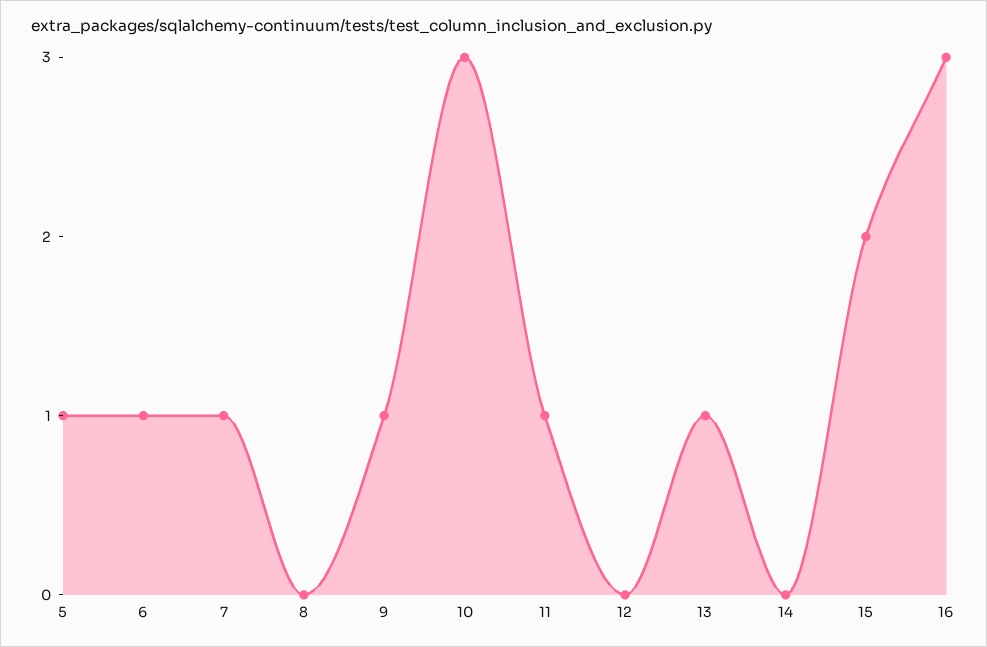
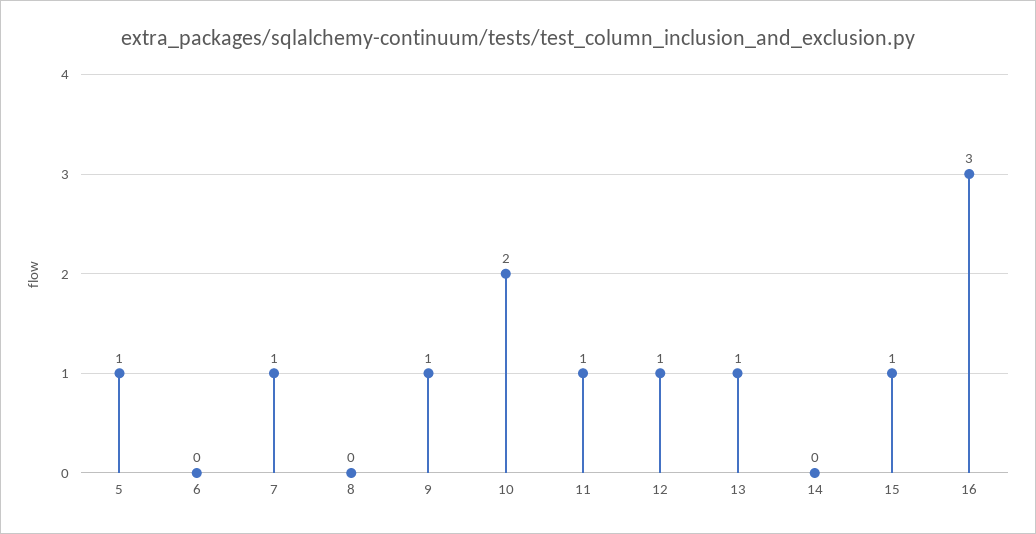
6: 1 -> 0
10: 3 -> 2
12: 0 -> 1
15: 2 -> 1

